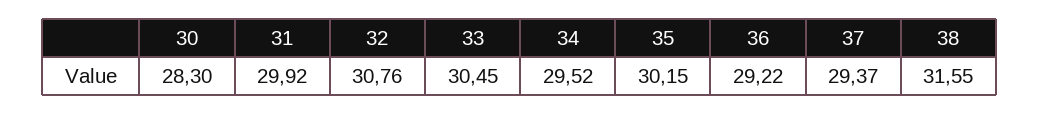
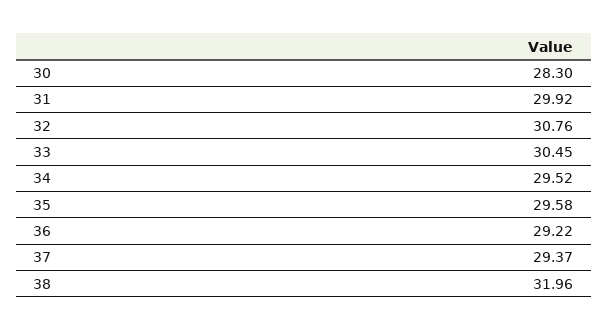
35: 30.15 -> 29.58
38: 31.55 -> 31.96

